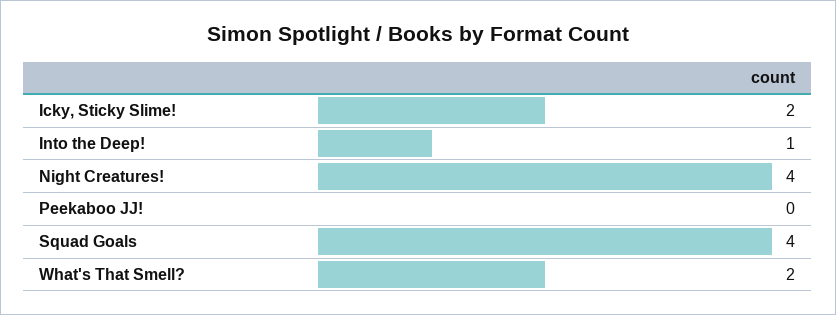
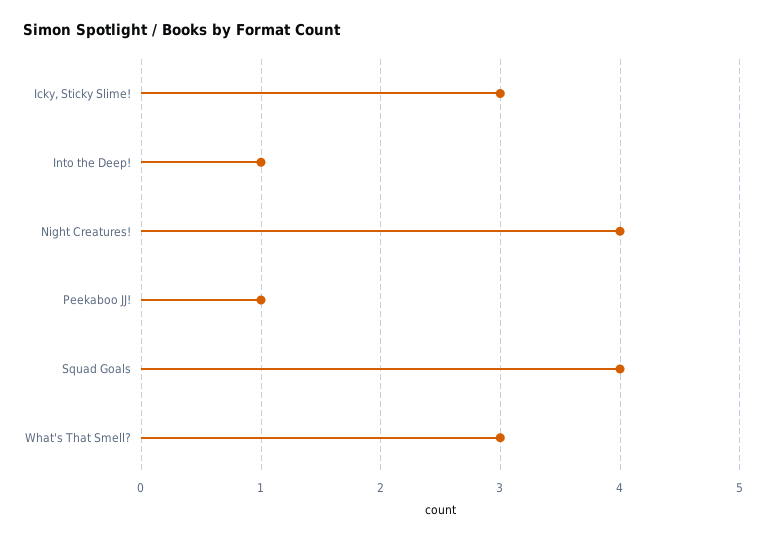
Icky, Sticky Slime!: 2 -> 3
Peekaboo JJ!: 0 -> 1
What's That Smell?: 2 -> 3

